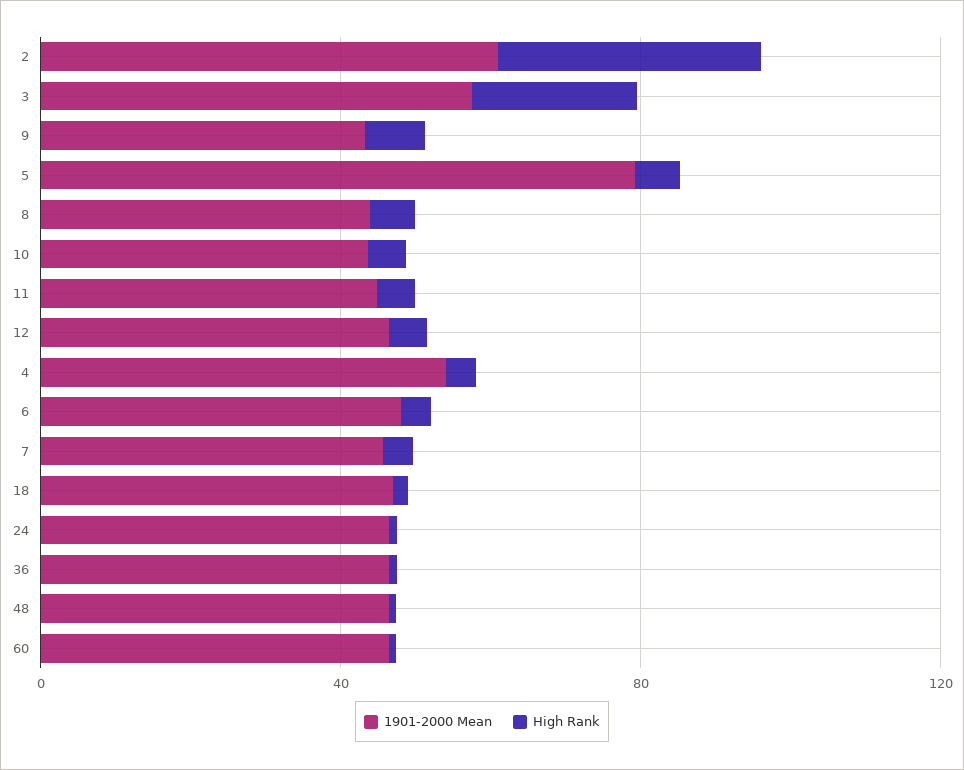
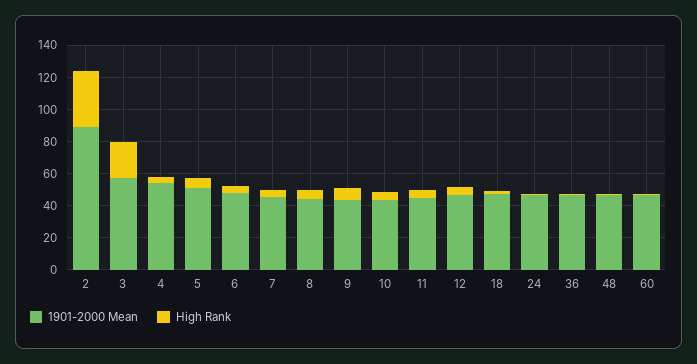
1901-2000 Mean, 2: 60 -> 90
1901-2000 Mean, 5: 80 -> 50

